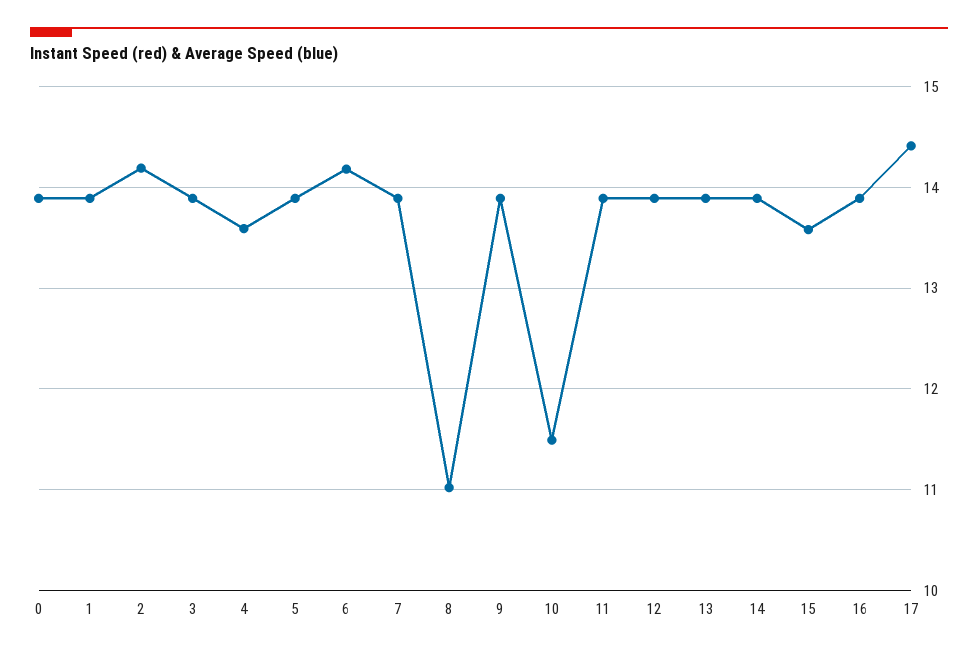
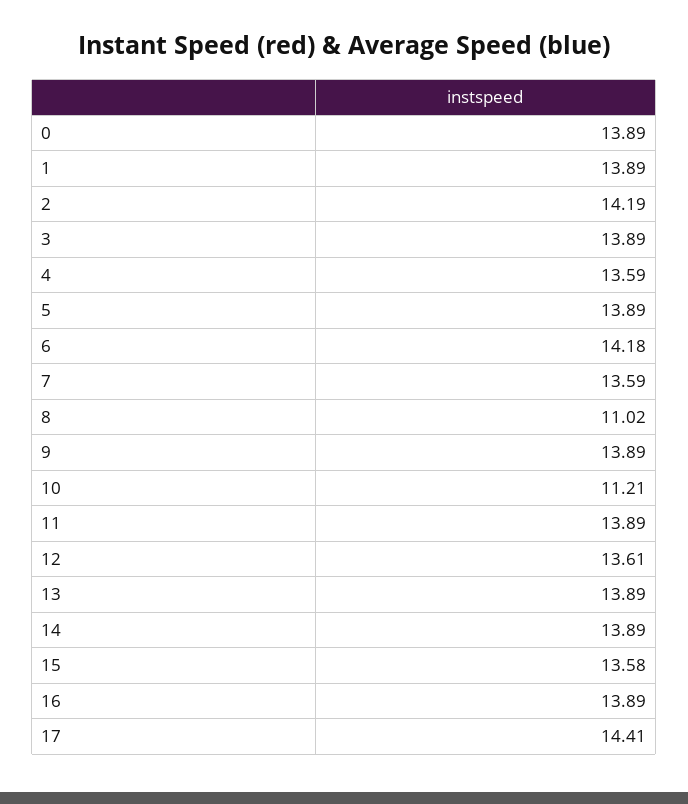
7: 13.9 -> 13.59
10: 11.5 -> 11.21
12: 13.9 -> 13.61

